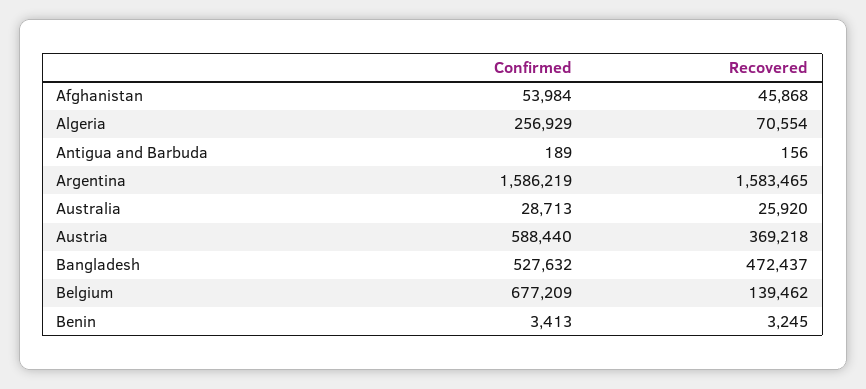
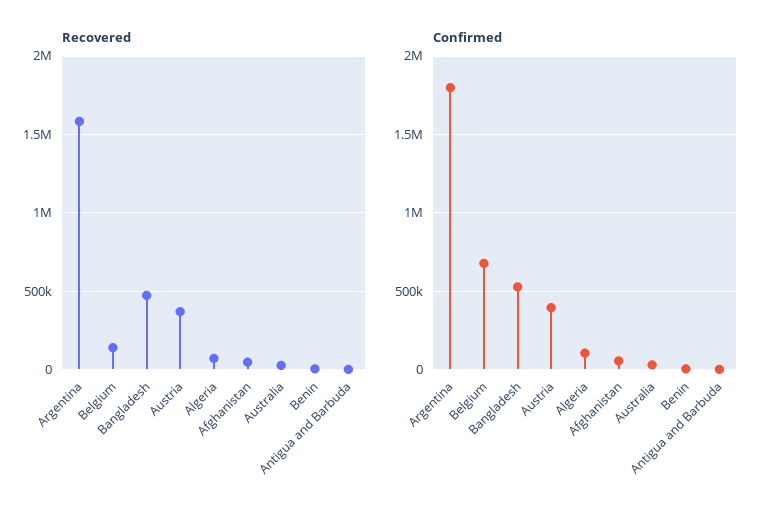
Confirmed, Algeria: 256929 -> 100000
Confirmed, Argentina: 1586219 -> 1800000
Confirmed, Austria: 588440 -> 400000

